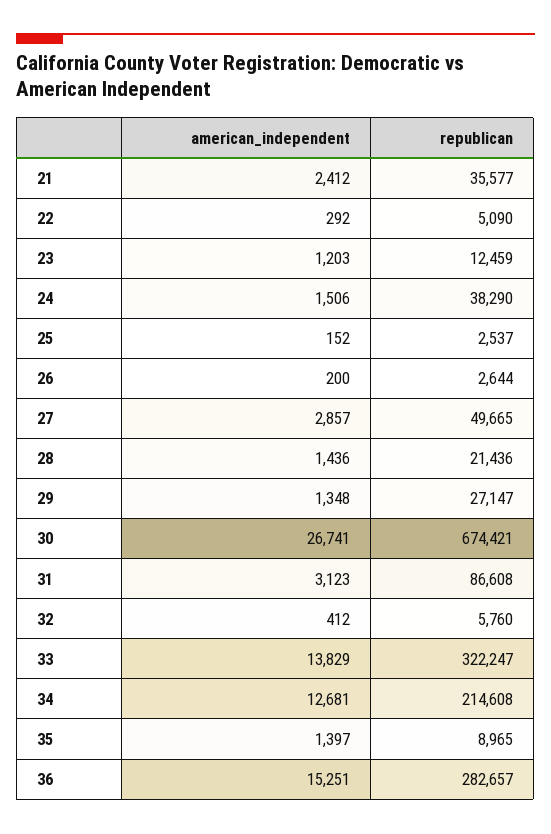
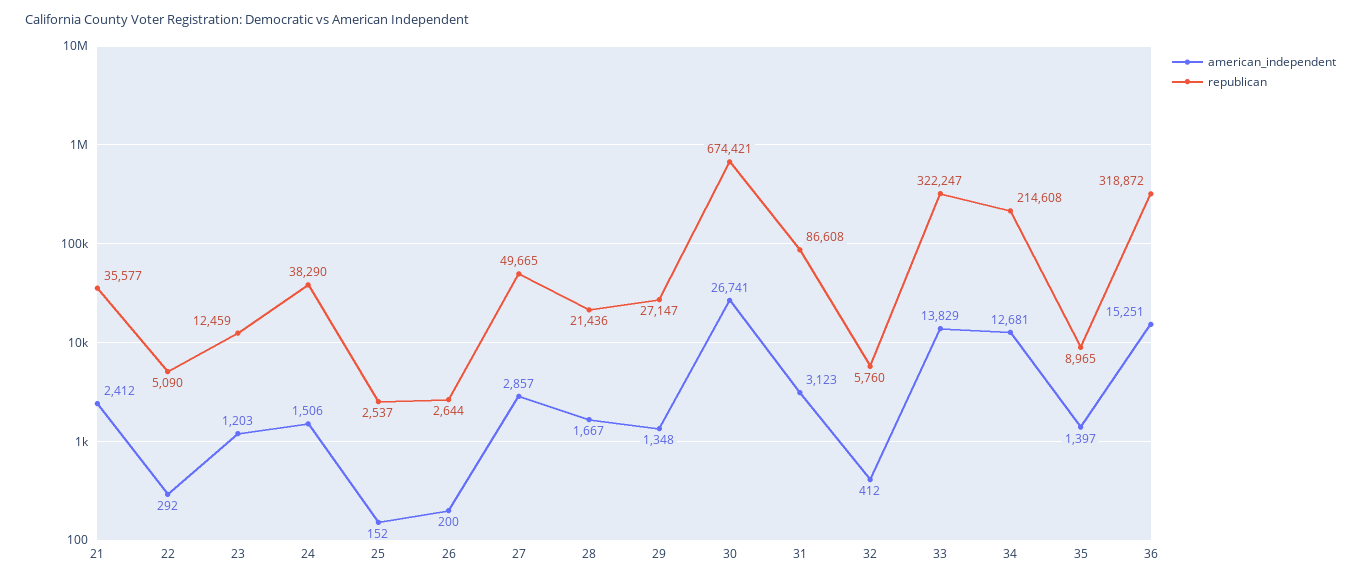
american_independent, 28: 1436 -> 1667
republican, 36: 282657 -> 318872

